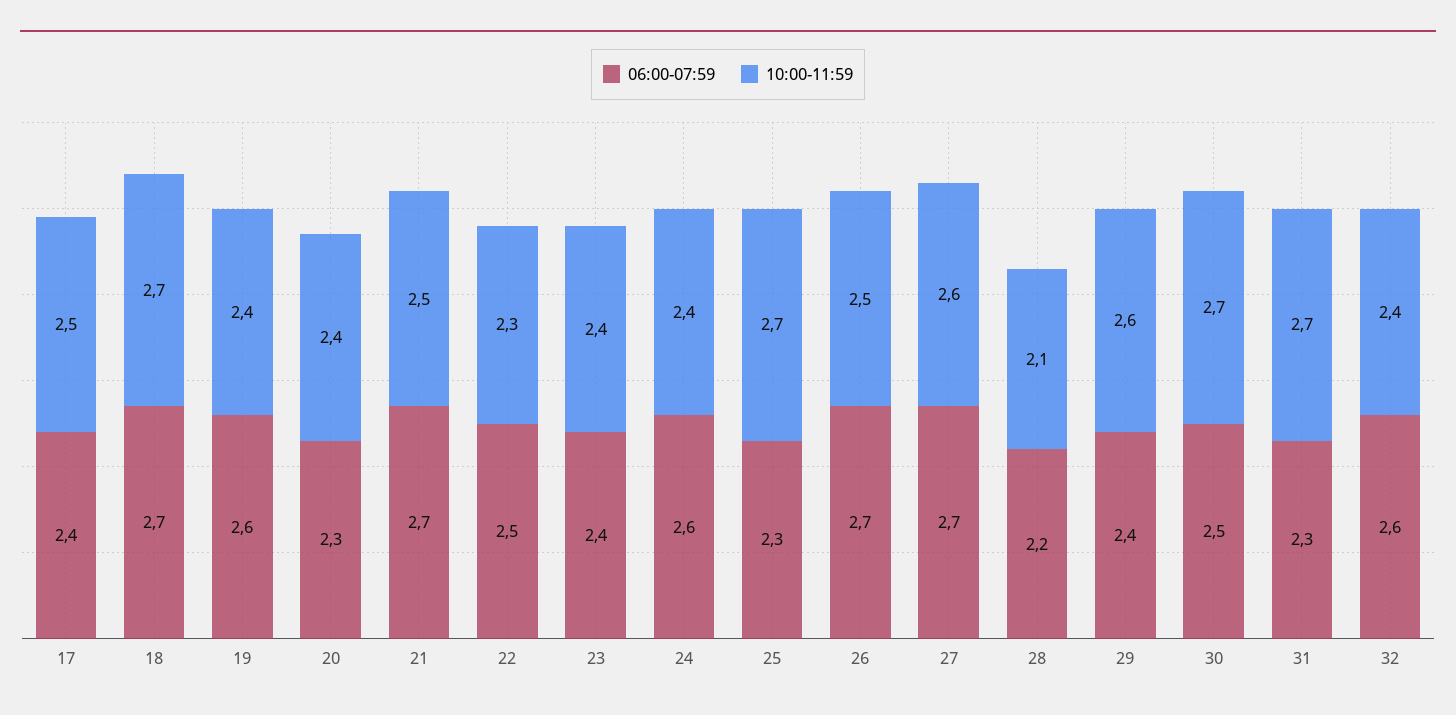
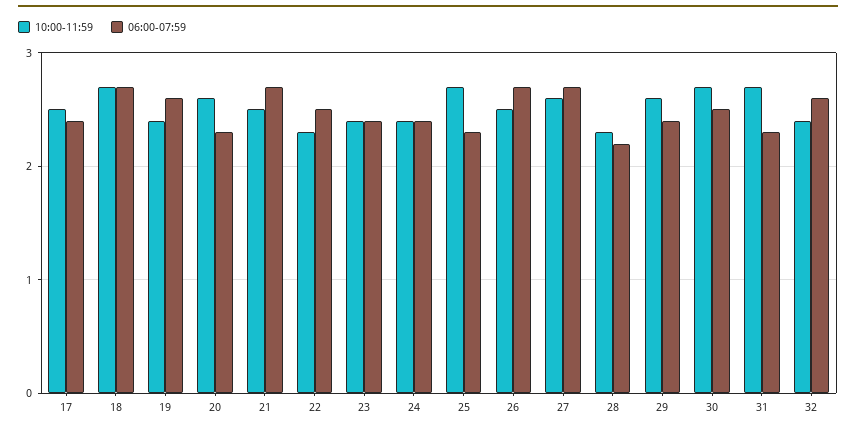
10:00-11:59, 20: 2.4 -> 2.6
06:00-07:59, 24: 2.6 -> 2.4
10:00-11:59, 28: 2.1 -> 2.3

